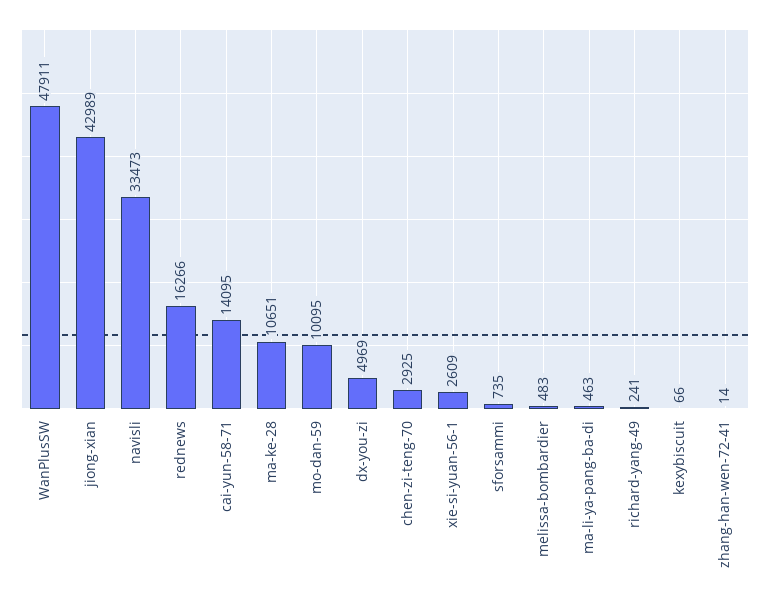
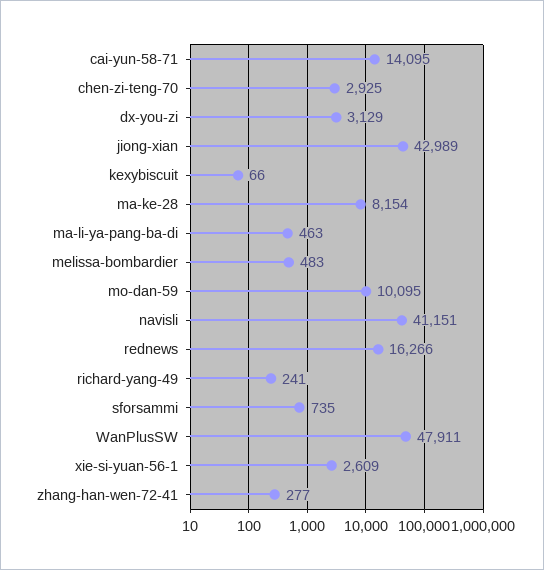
navisli: 33473 -> 41151
ma-ke-28: 10651 -> 8154
dx-you-zi: 4969 -> 3129
zhang-han-wen-72-41: 14 -> 277

